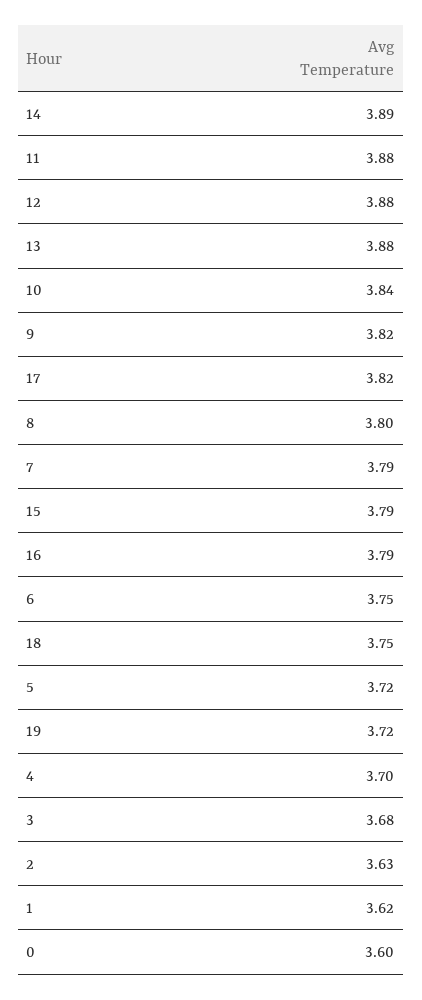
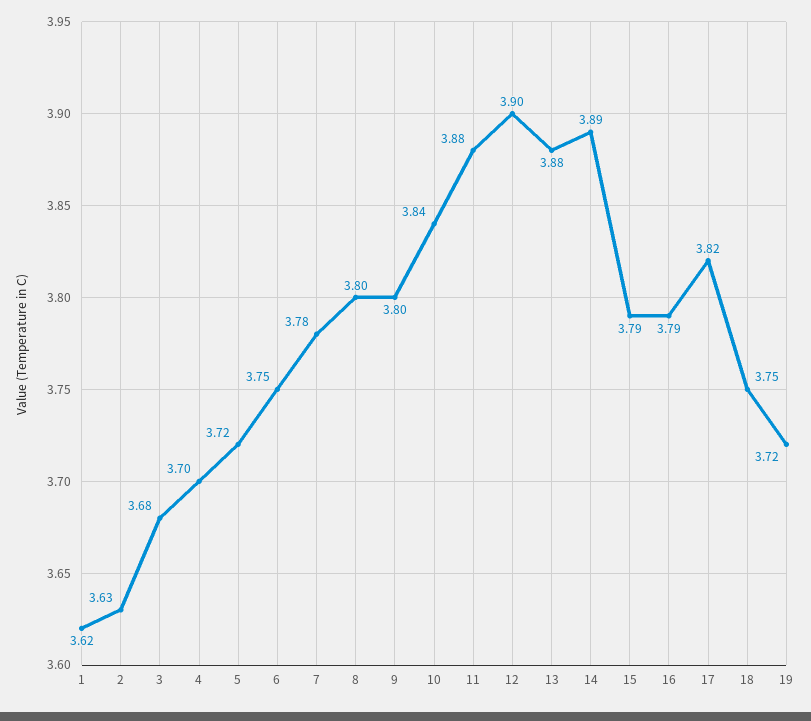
12: 3.88 -> 3.9
9: 3.82 -> 3.8
7: 3.79 -> 3.78
0: 3.6 -> none

